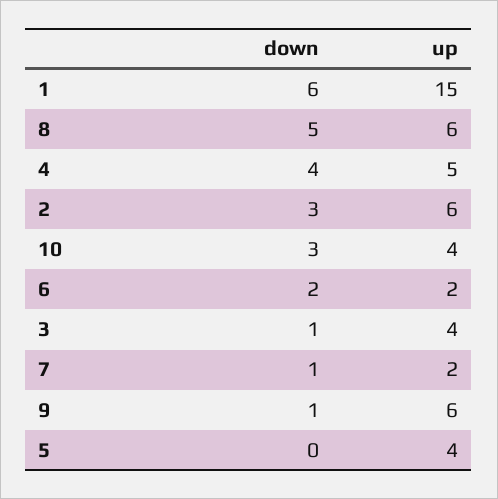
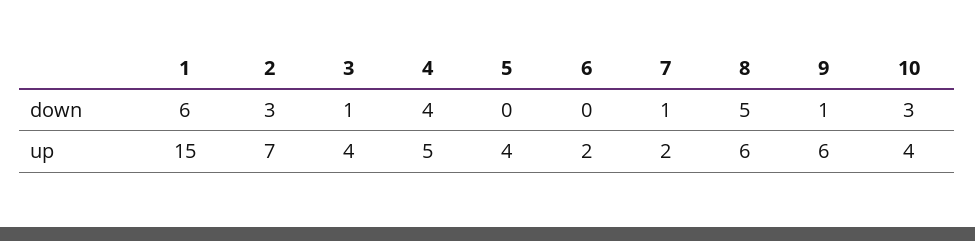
up, 2: 6 -> 7
down, 6: 2 -> 0

